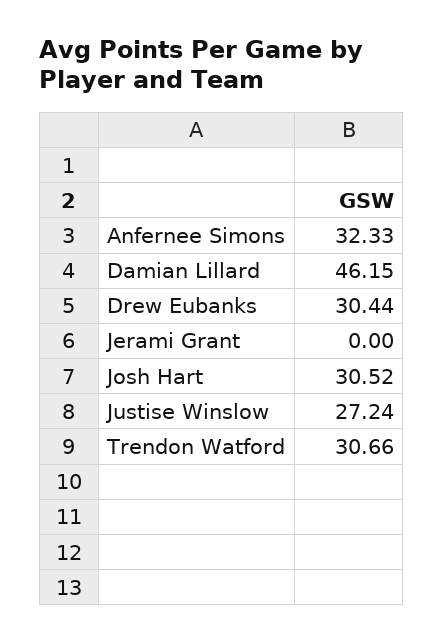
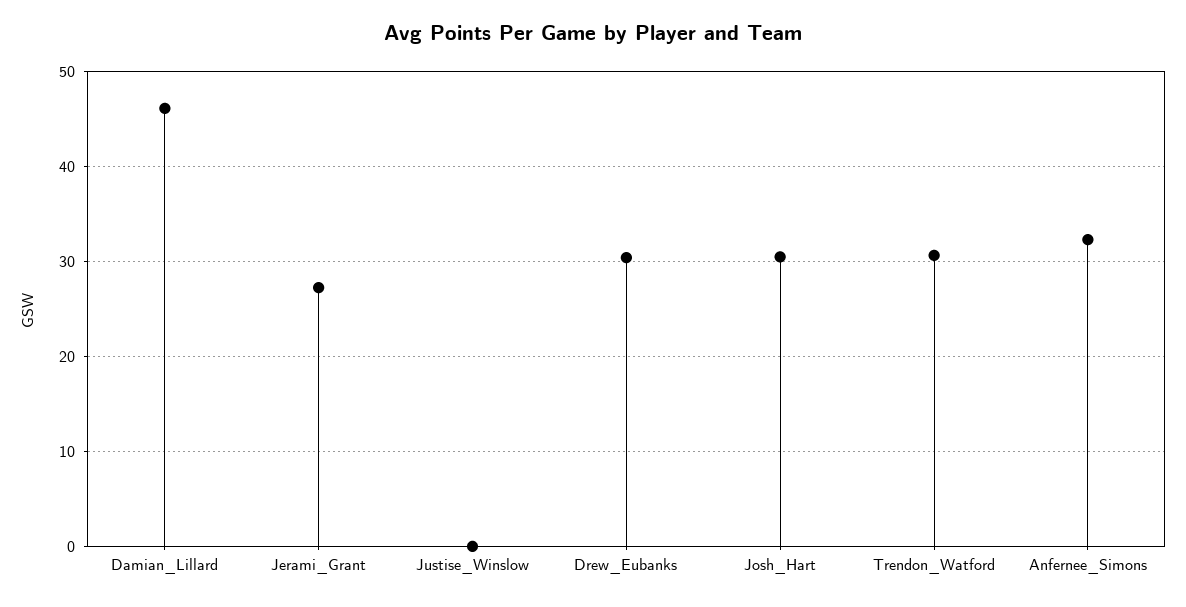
Jerami Grant: 0 -> 27
Justise Winslow: 27.24 -> 0

